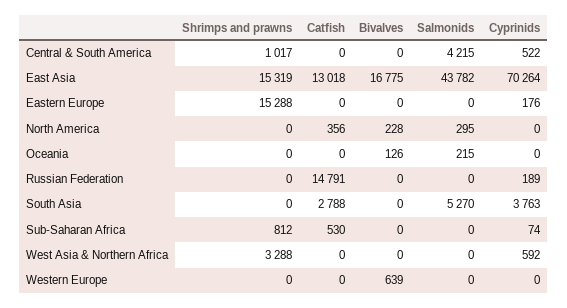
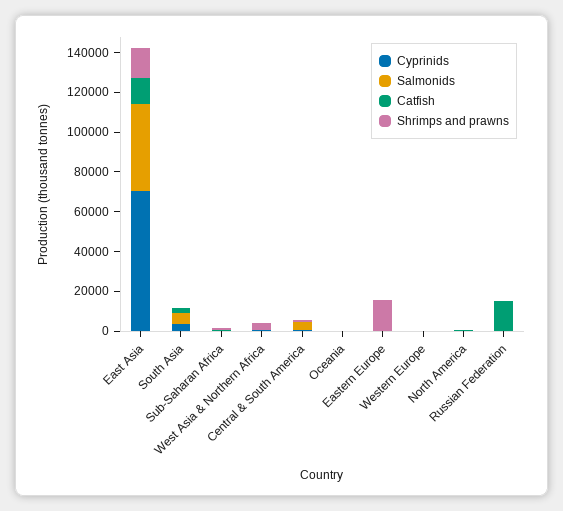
Bivalves, Central & South America: 0 -> none
Bivalves, East Asia: 16775 -> none
Bivalves, Eastern Europe: 0 -> none
Bivalves, North America: 228 -> none
Bivalves, Oceania: 126 -> none
Bivalves, Russian Federation: 0 -> none
Bivalves, South Asia: 0 -> none
Bivalves, Sub-Saharan Africa: 0 -> none
Bivalves, West Asia & Northern Africa: 0 -> none
Bivalves, Western Europe: 639 -> none

